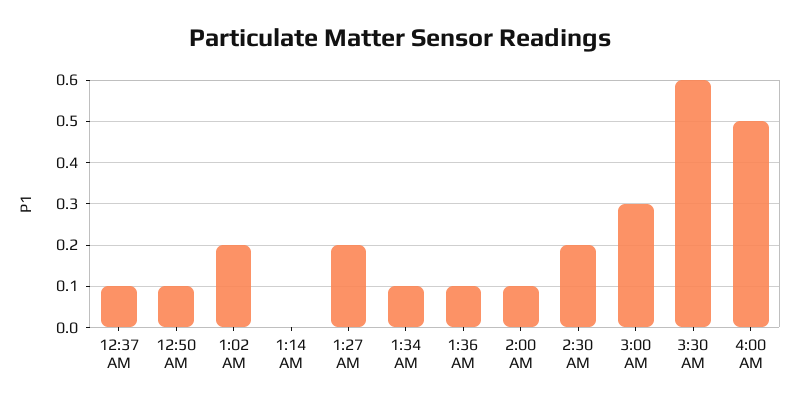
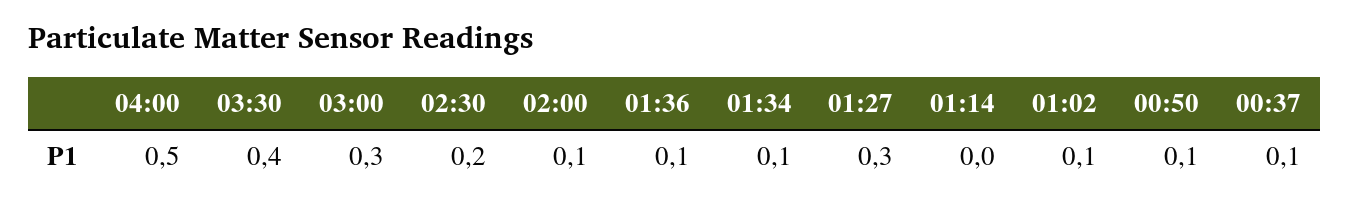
1:02 AM: 0.2 -> 0.1
1:27 AM: 0.2 -> 0.3
3:30 AM: 0.6 -> 0.4

